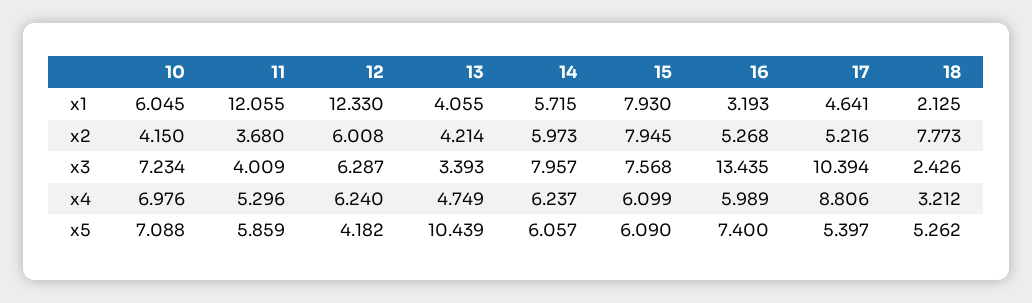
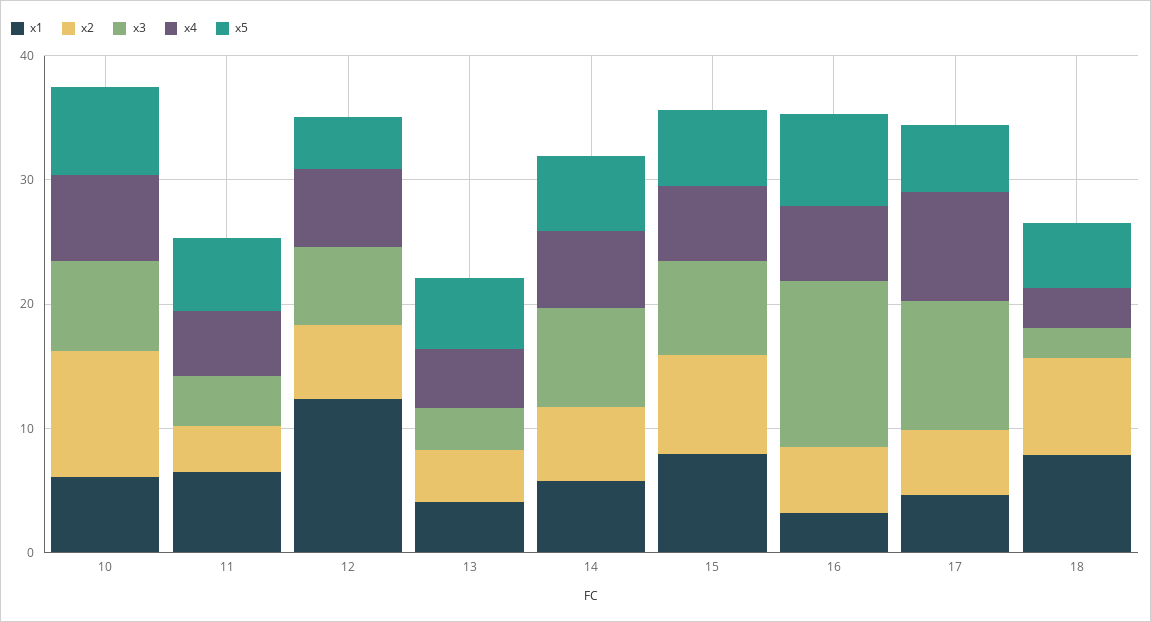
x1, 11: 12.055 -> 6
x1, 18: 2.125 -> 8
x2, 10: 4.15 -> 10
x5, 13: 10.439 -> 6

